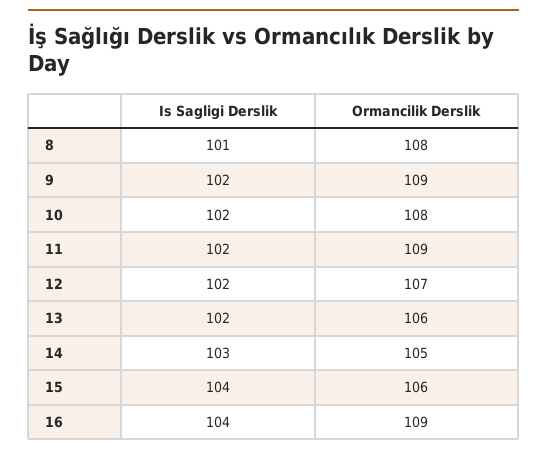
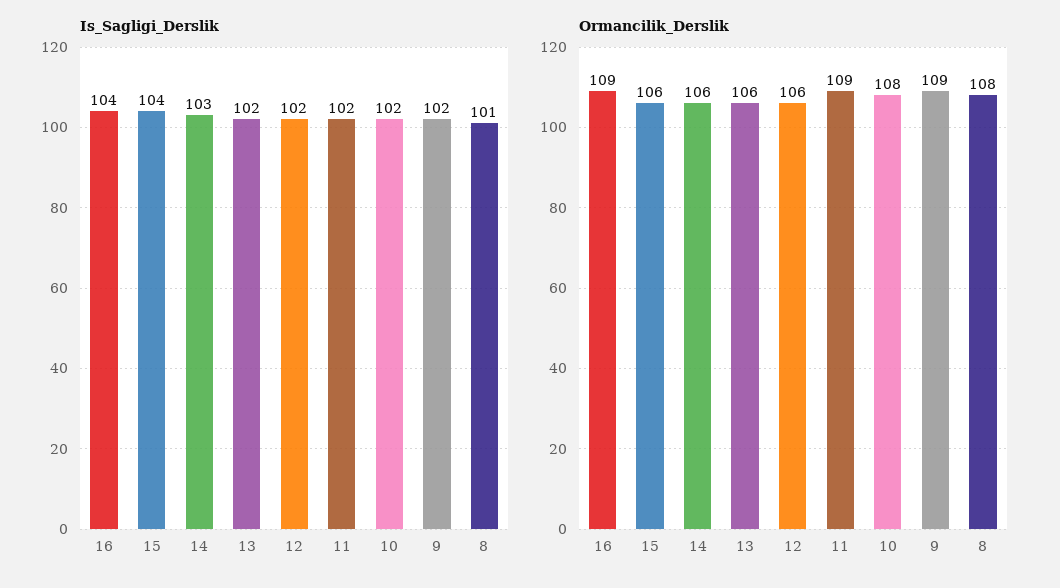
Ormancilik Derslik, 12: 107 -> 106
Ormancilik Derslik, 14: 105 -> 106

